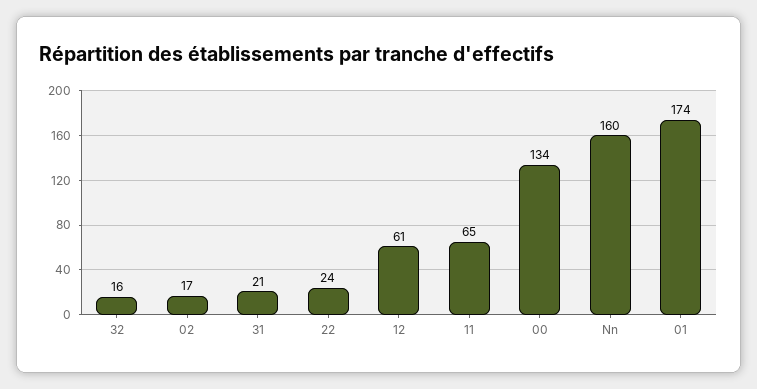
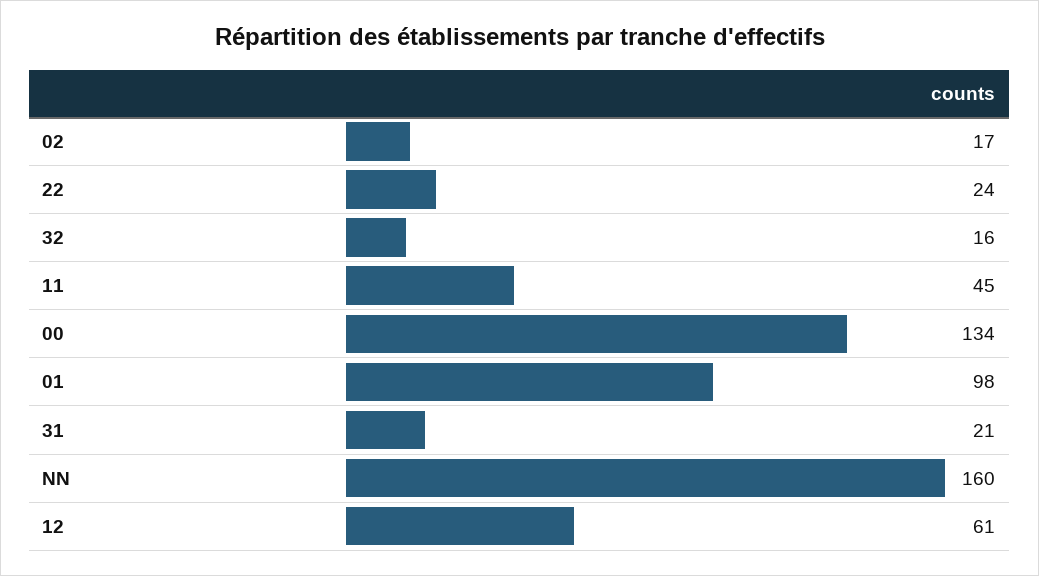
11: 65 -> 45
01: 174 -> 98

